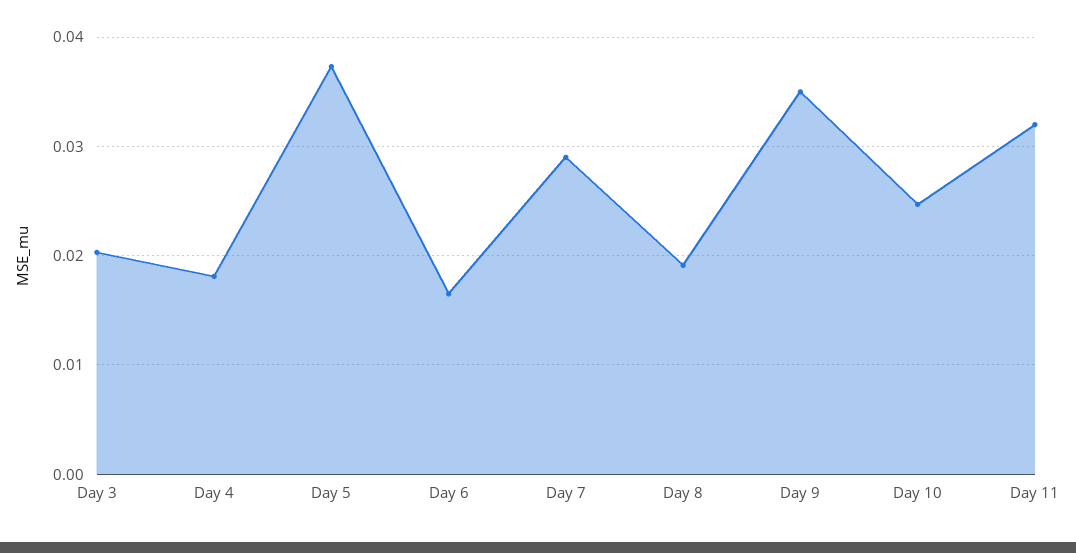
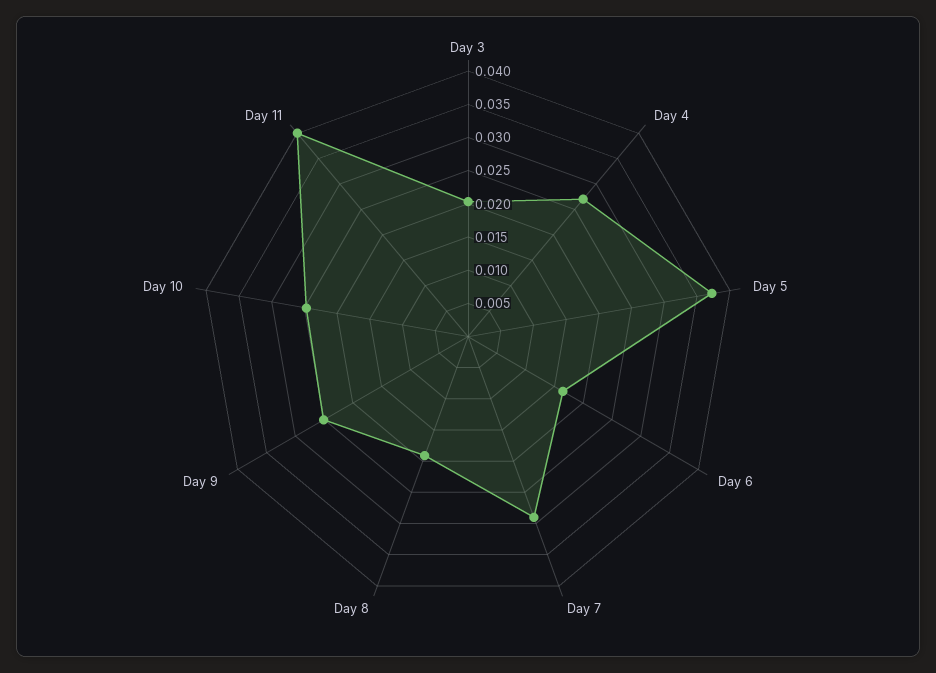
Day 4: 0.018 -> 0.0275
Day 9: 0.035 -> 0.025
Day 11: 0.032 -> 0.04

